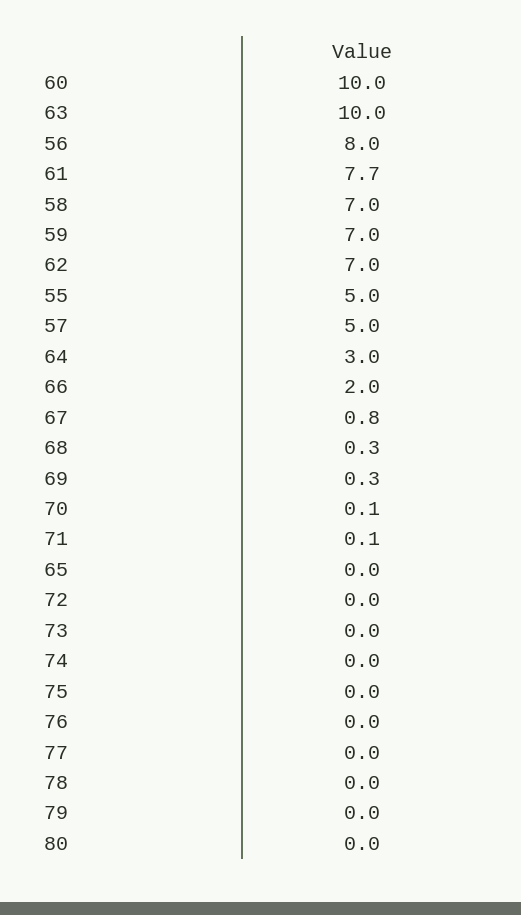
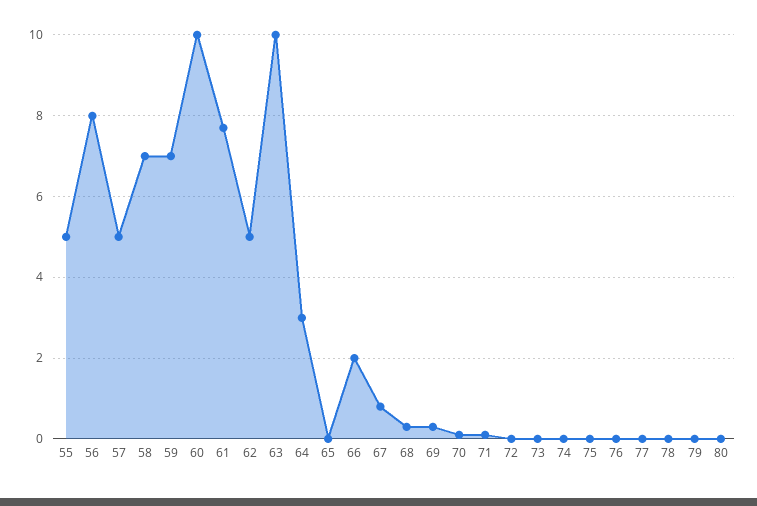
62: 7 -> 5

